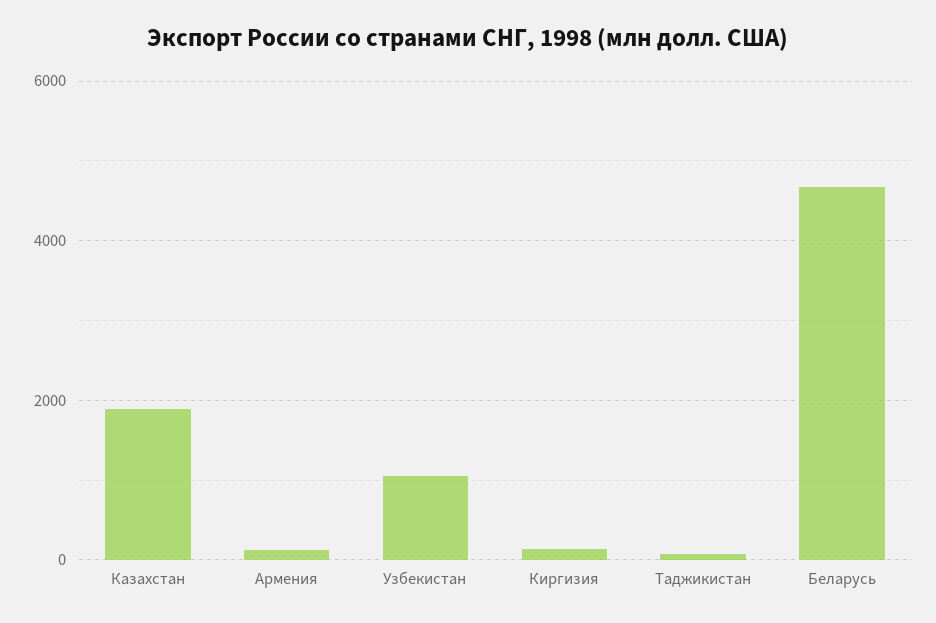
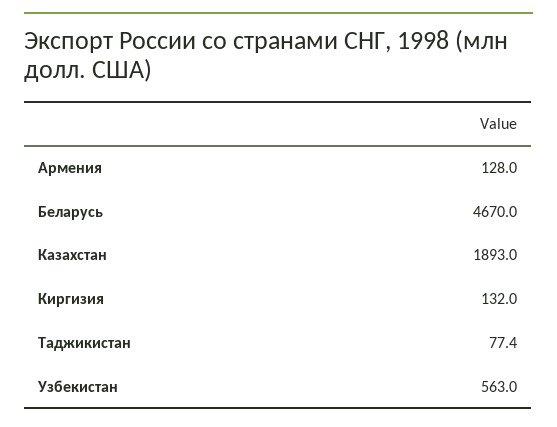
Узбекистан: 1000 -> 563

